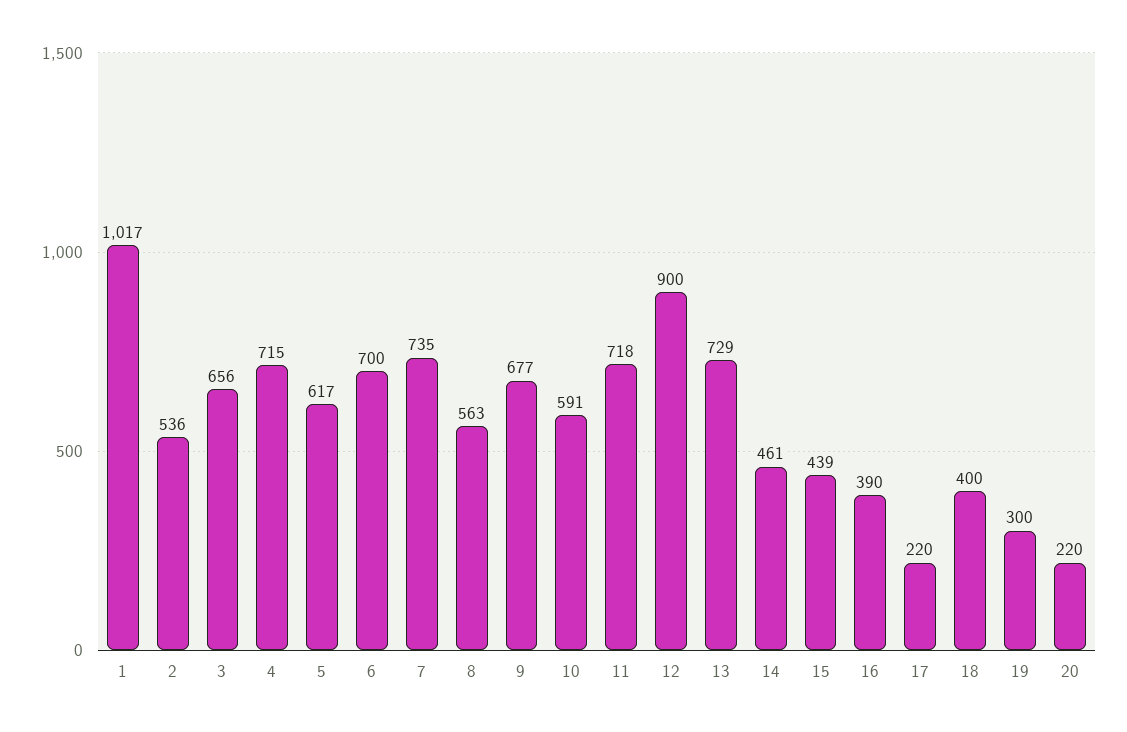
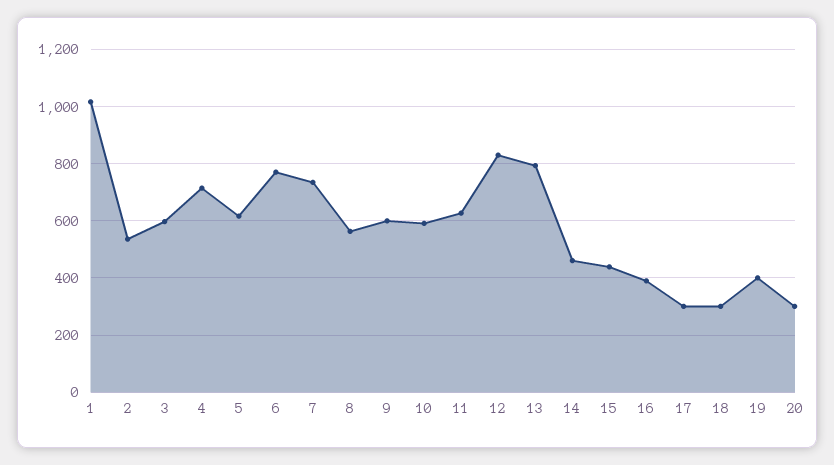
3: 656 -> 600
6: 700 -> 775
9: 677 -> 600
11: 718 -> 625
12: 900 -> 825
13: 729 -> 800
17: 220 -> 300
18: 400 -> 300
19: 300 -> 400
20: 220 -> 300

